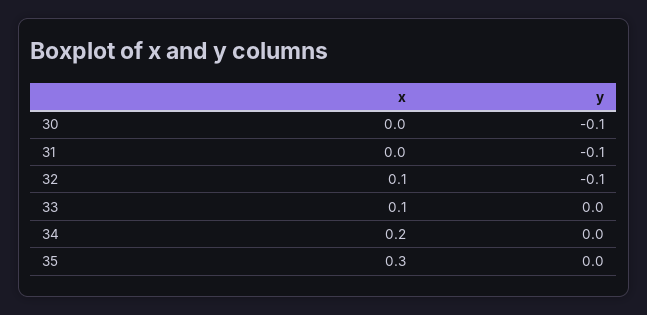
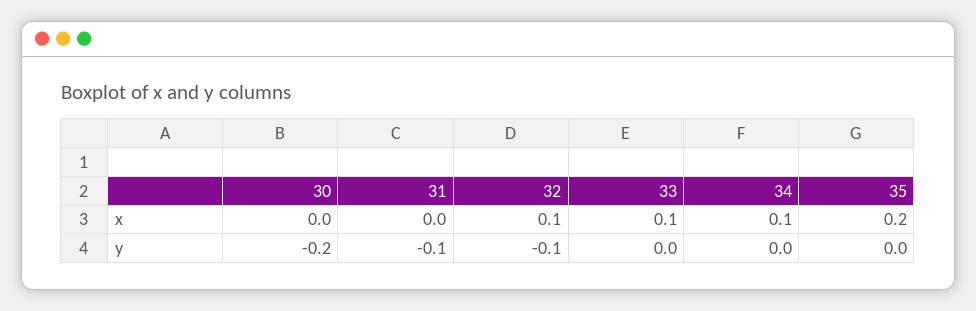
y, 30: -0.1 -> -0.2
x, 34: 0.2 -> 0.1
x, 35: 0.3 -> 0.2

